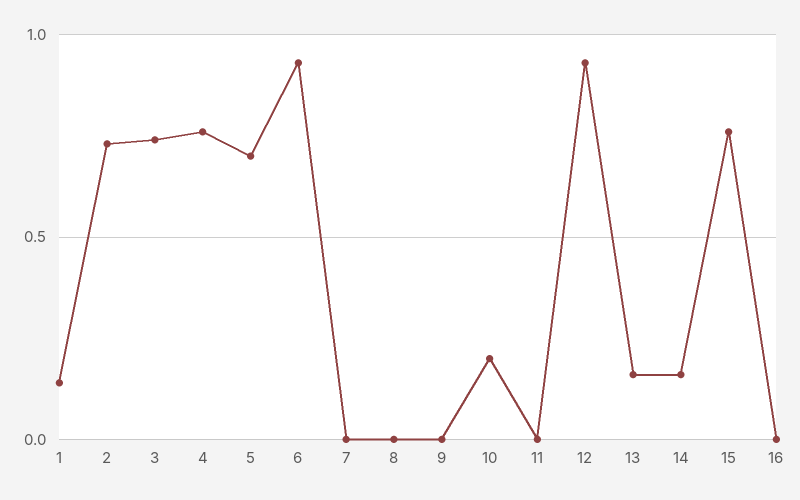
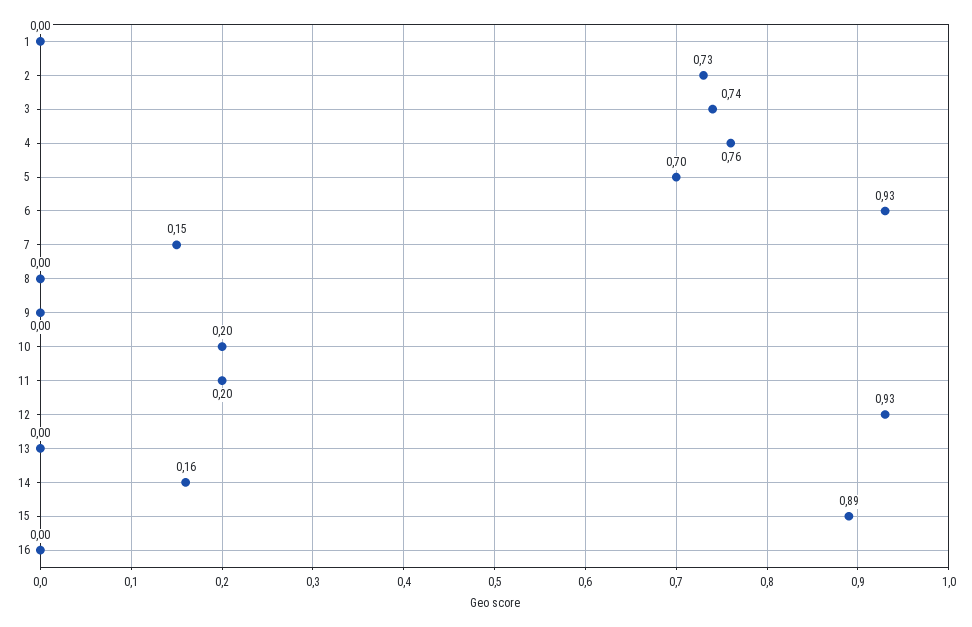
1: 0.15 -> 0
7: 0 -> 0.15
11: 0 -> 0.2
13: 0.15 -> 0
15: 0.75 -> 0.89

